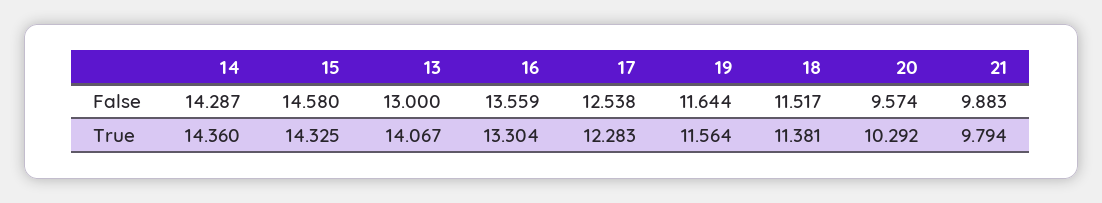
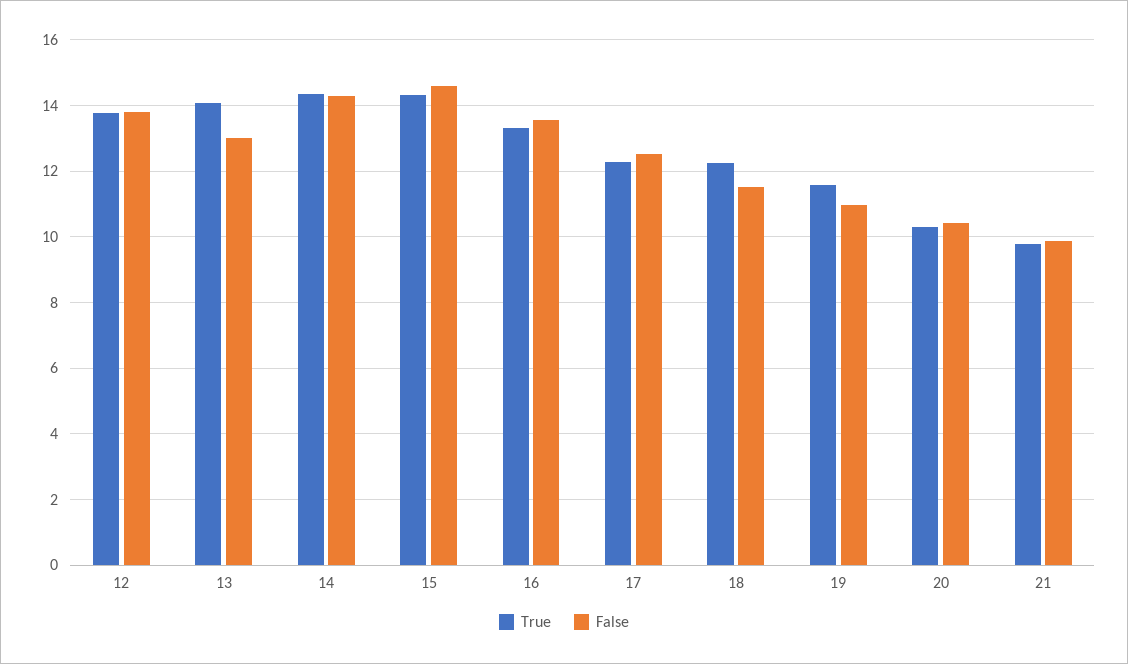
False, 19: 11.644 -> 11
False, 20: 9.574 -> 10.4
True, 18: 11.381 -> 12.2
True, 12: none -> 13.8
False, 12: none -> 13.8

